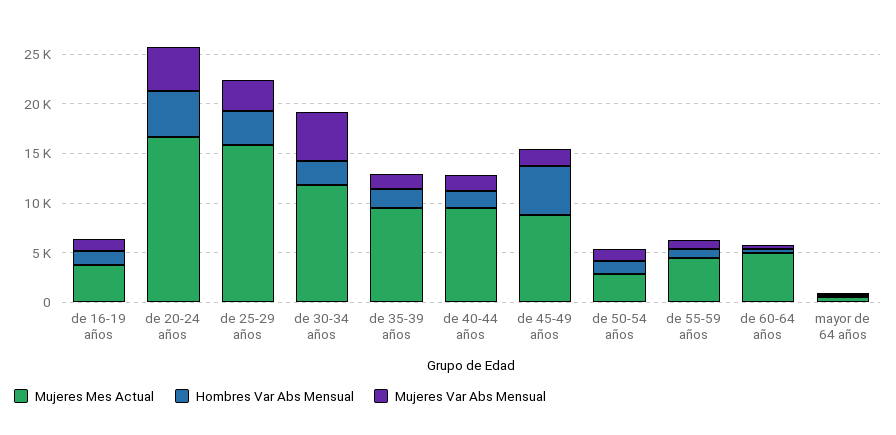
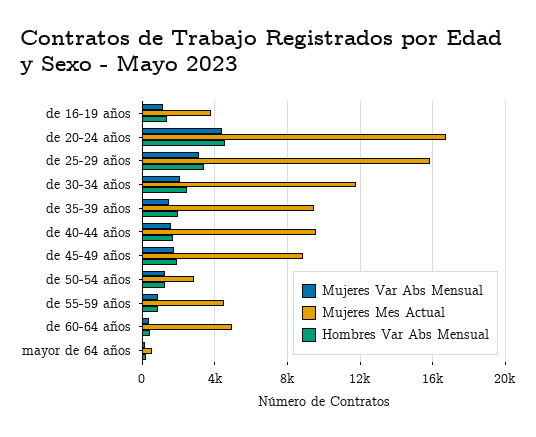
Mujeres Var Abs Mensual, de 30-34 años: 5000 -> 2000
Hombres Var Abs Mensual, de 45-49 años: 5000 -> 2000

